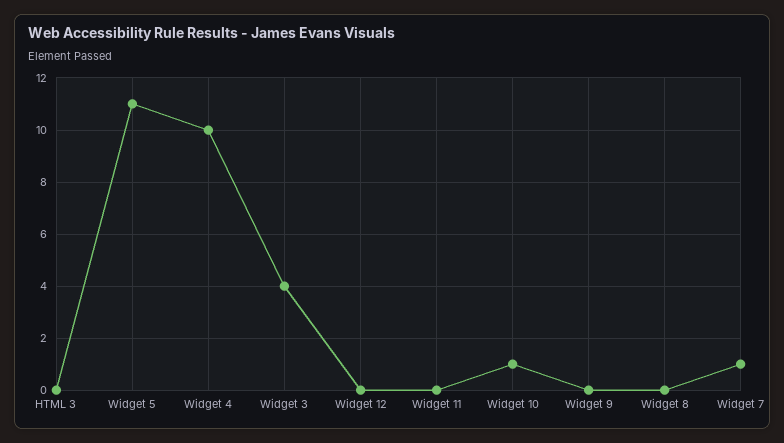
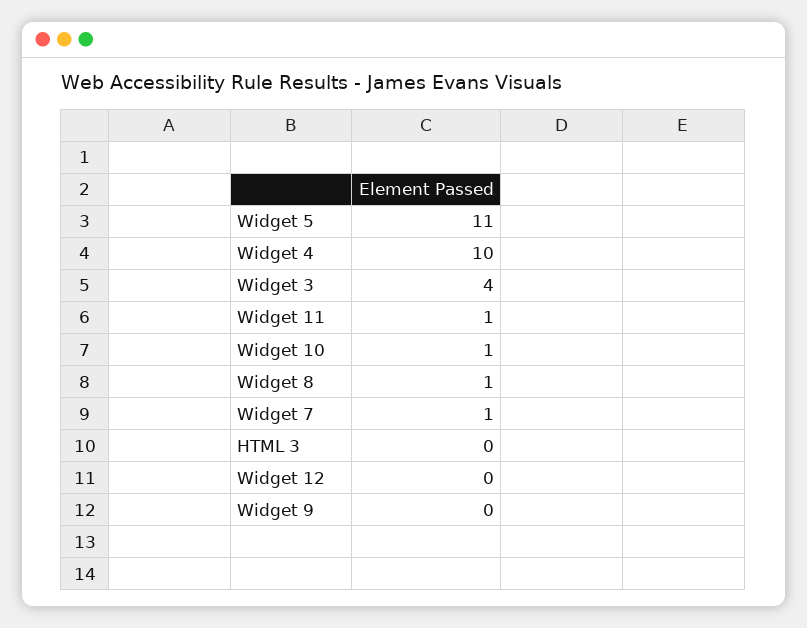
Widget 11: 0 -> 1
Widget 8: 0 -> 1

